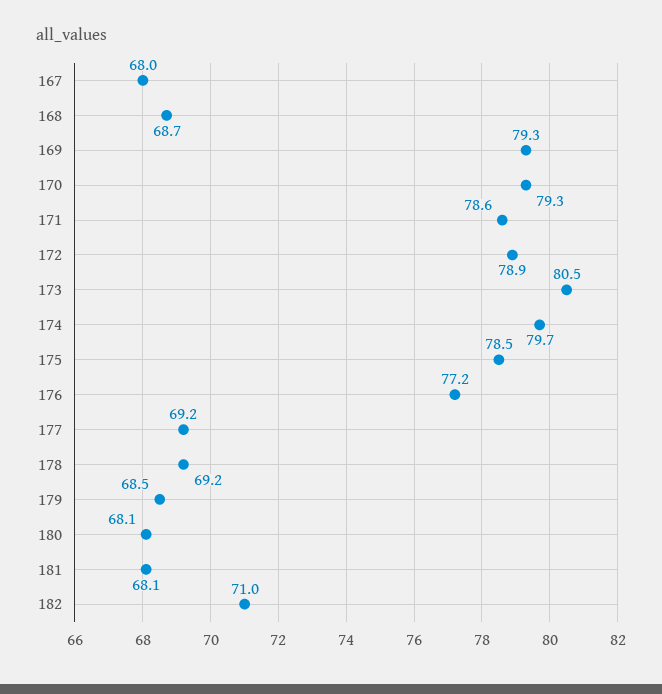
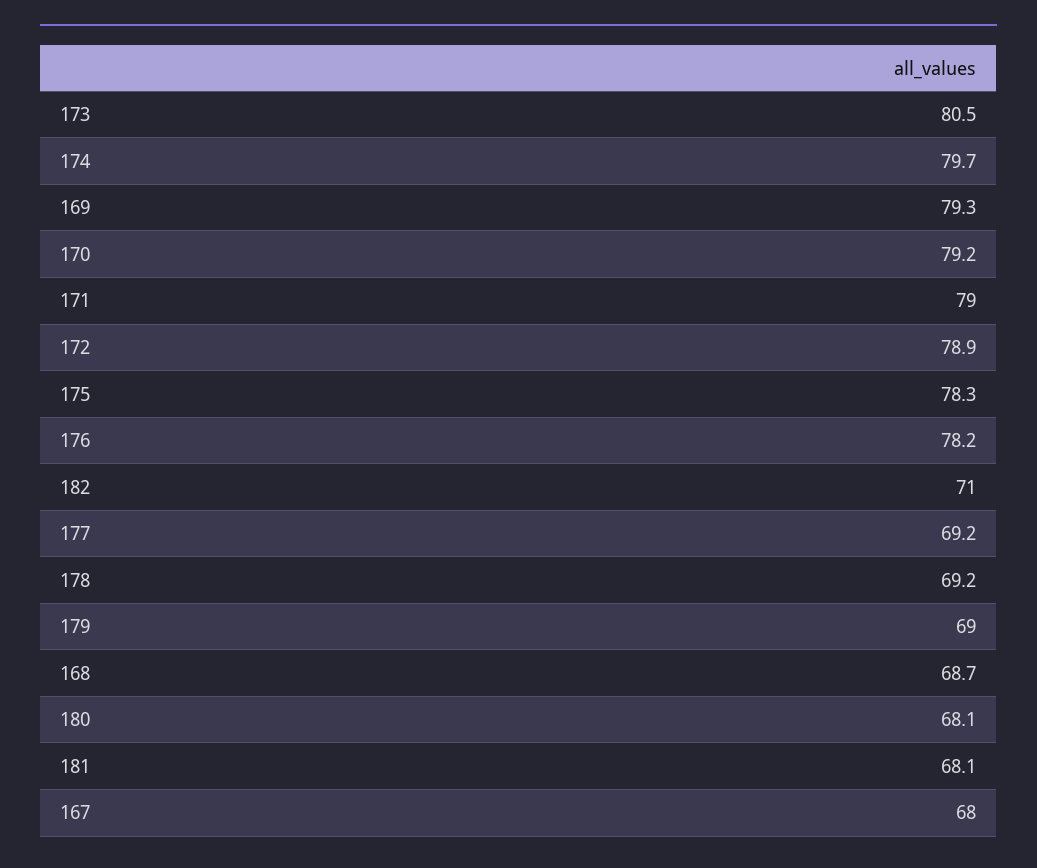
170: 79.3 -> 79.2
171: 78.6 -> 79
175: 78.5 -> 78.3
176: 77.2 -> 78.2
179: 68.5 -> 69

